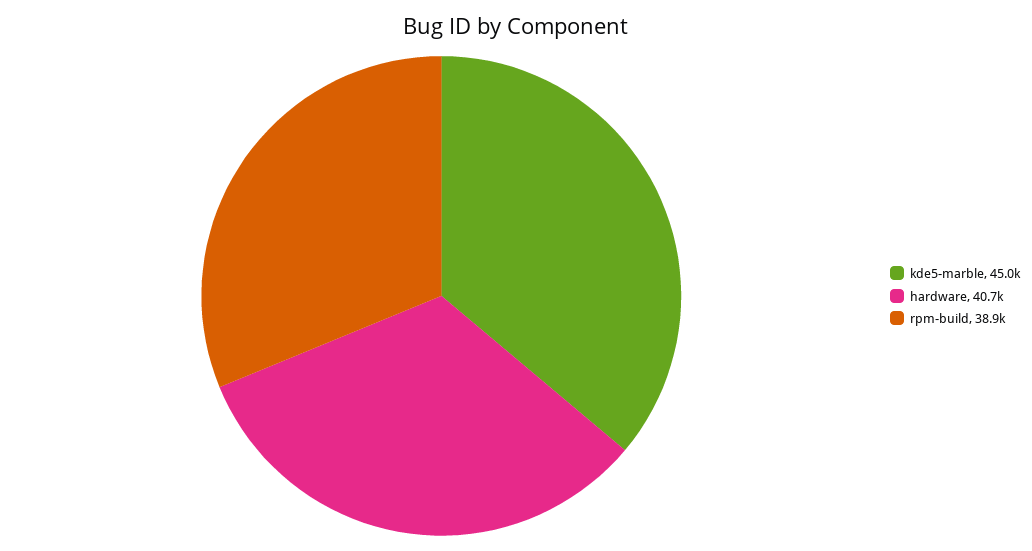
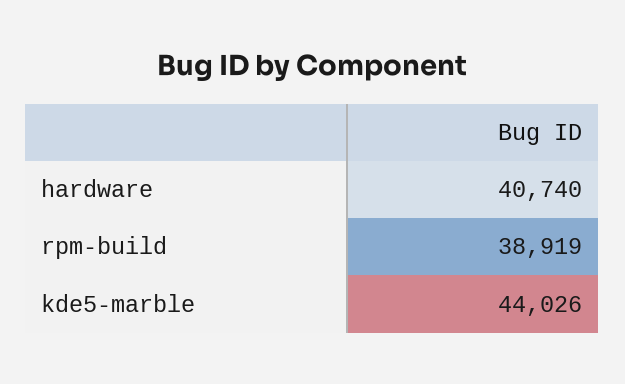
kde5-marble: 45000 -> 44026

